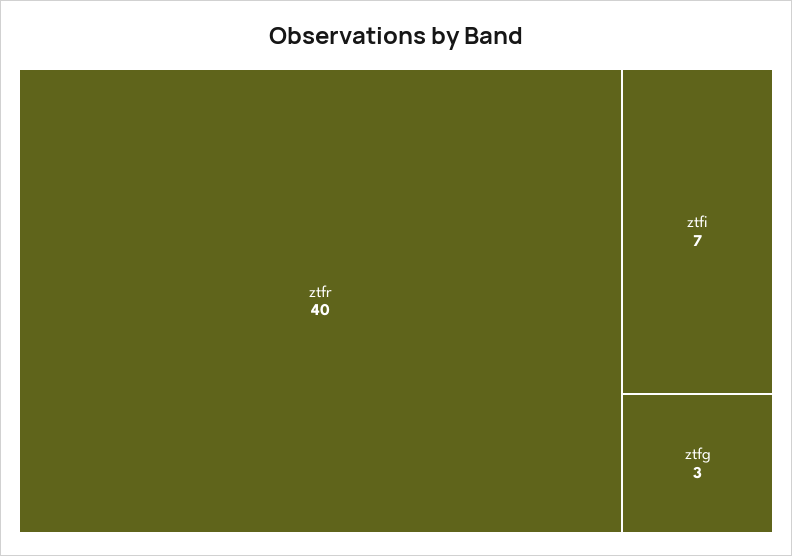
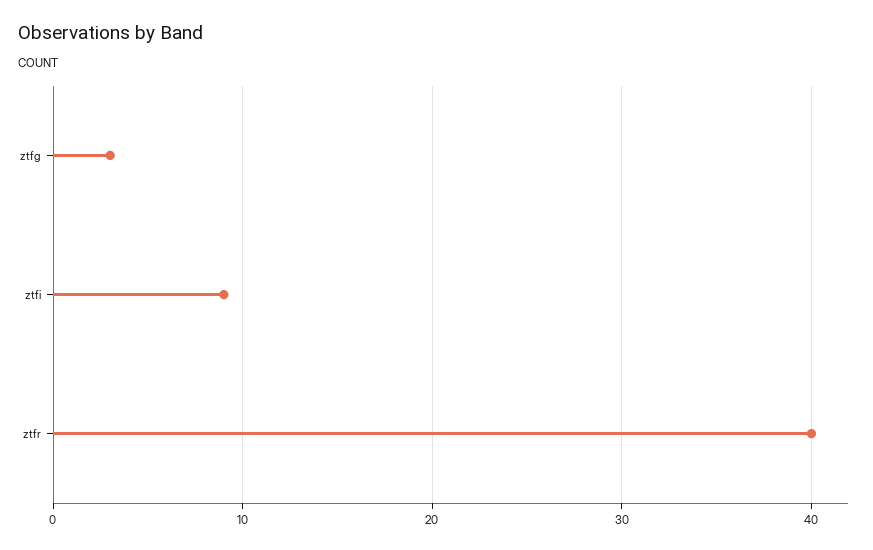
ztfi: 7 -> 9

